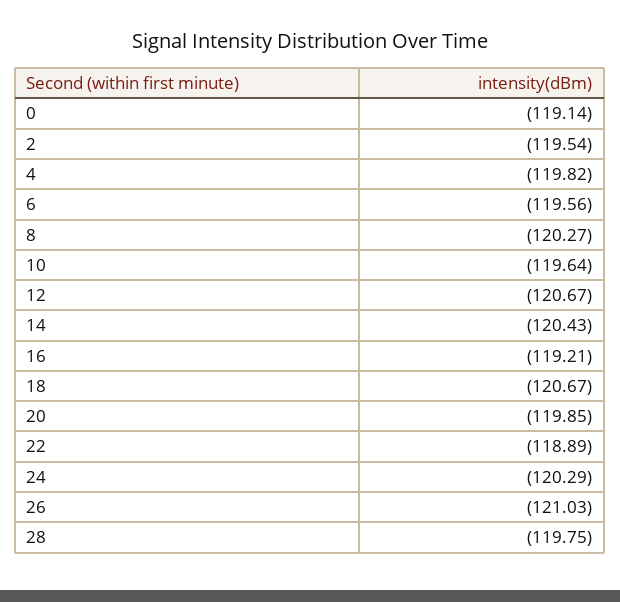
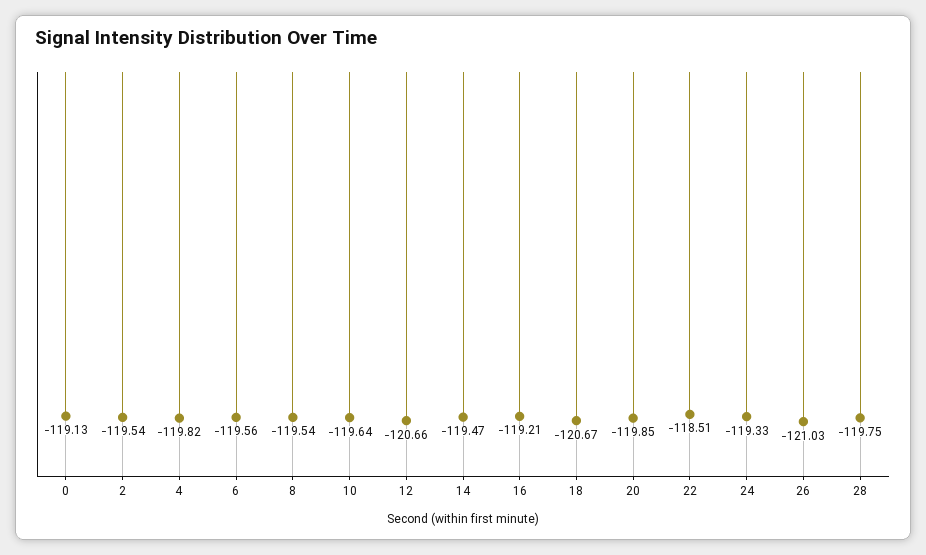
0: -119.14 -> -119.13
8: -120.27 -> -119.54
12: -120.67 -> -120.66
14: -120.43 -> -119.47
22: -118.89 -> -118.51
24: -120.29 -> -119.33

